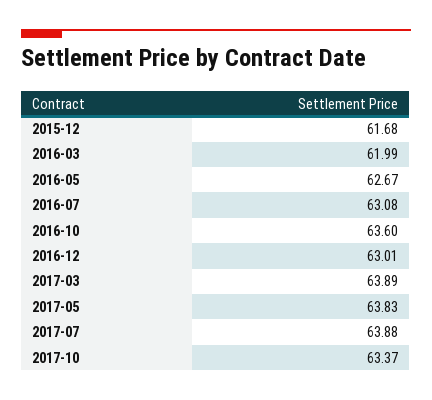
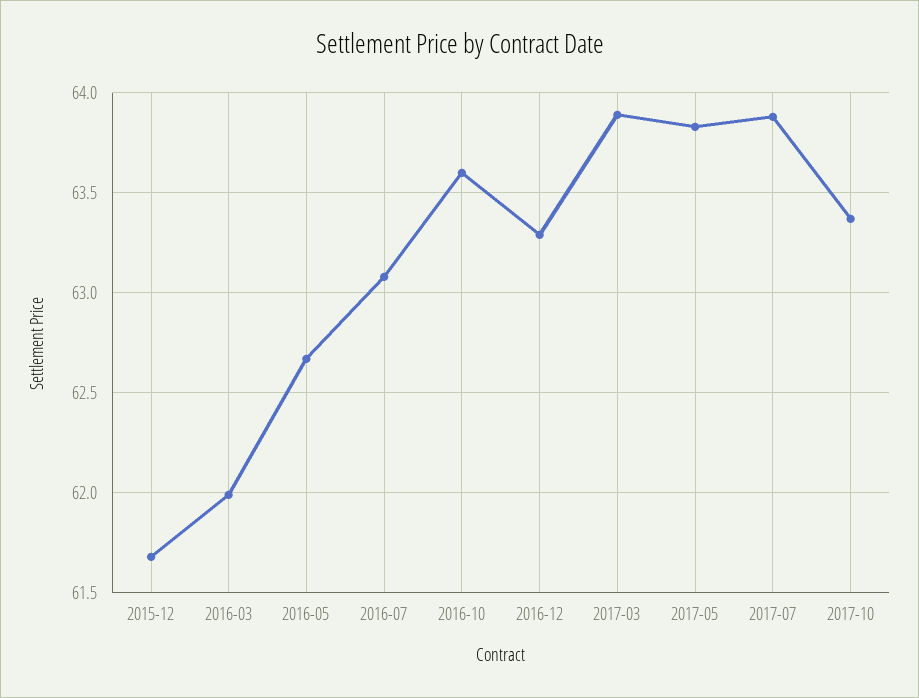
2016-12: 63.01 -> 63.3

